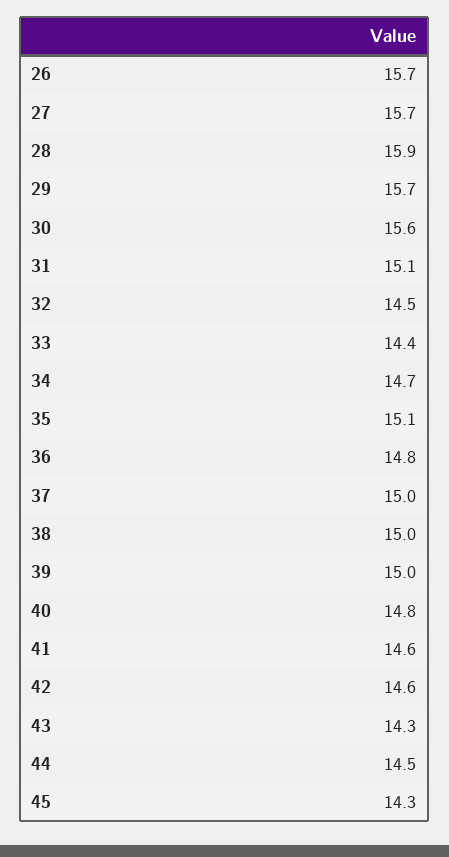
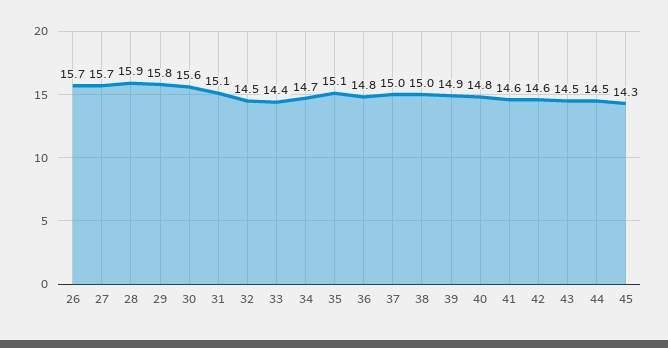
29: 15.7 -> 15.8
39: 15 -> 14.9
43: 14.3 -> 14.5

